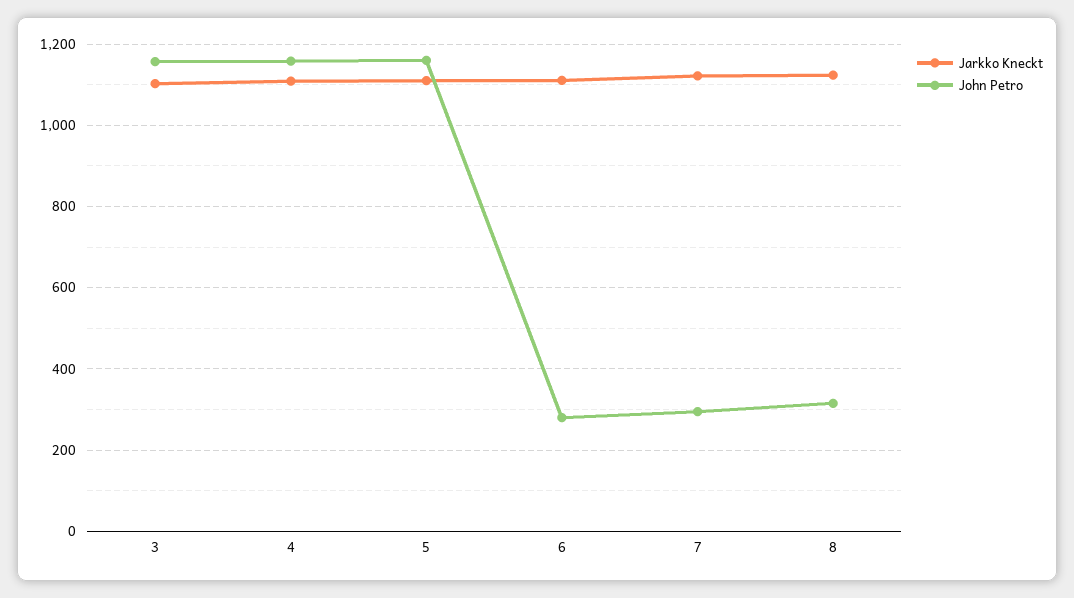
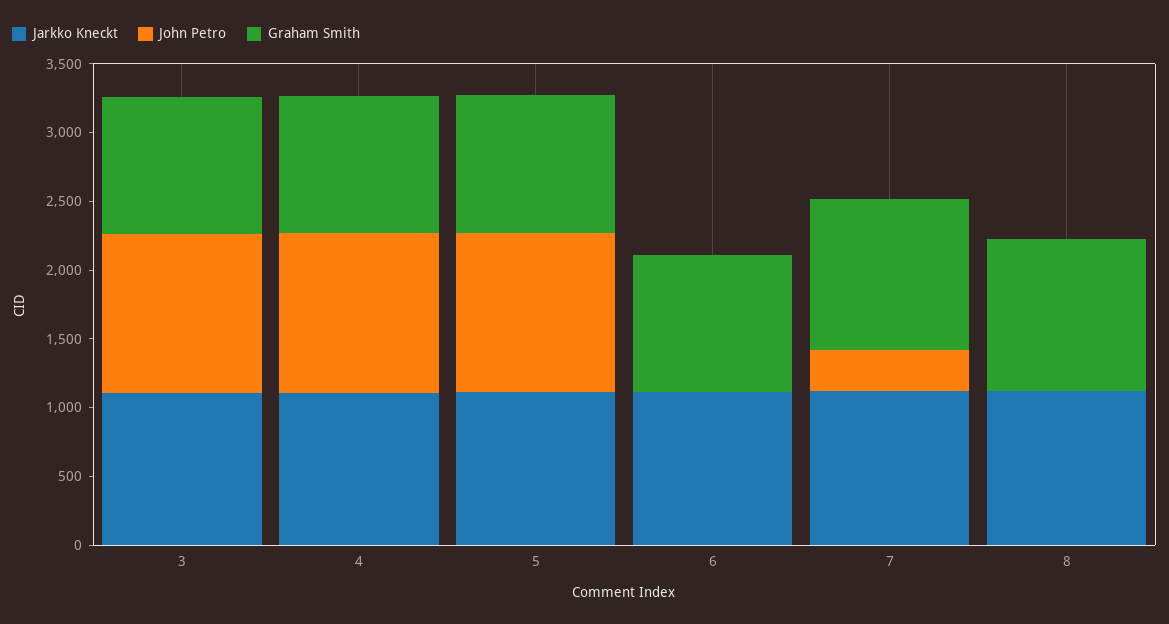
John Petro, 6: 280 -> 0
John Petro, 8: 320 -> 0
Graham Smith, 3: none -> 1000
Graham Smith, 4: none -> 1000
Graham Smith, 5: none -> 1000
Graham Smith, 6: none -> 1000
Graham Smith, 7: none -> 1100
Graham Smith, 8: none -> 1100

